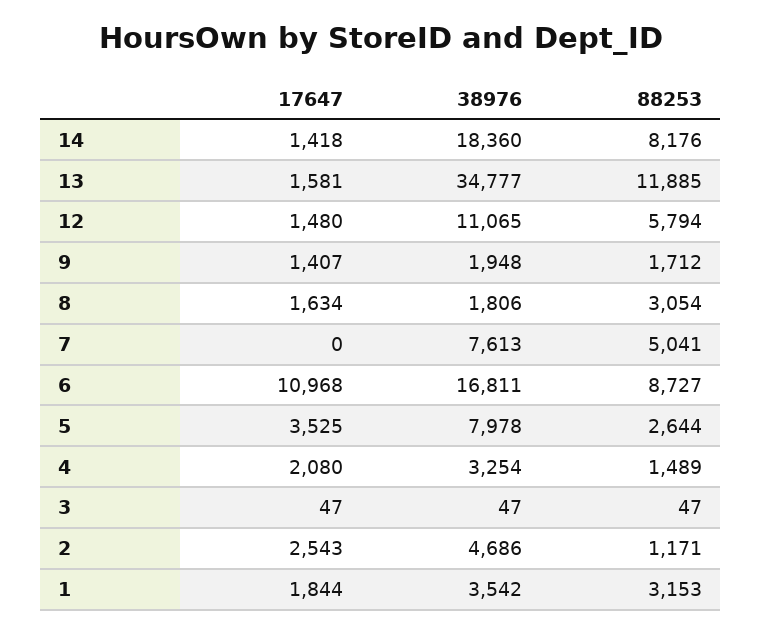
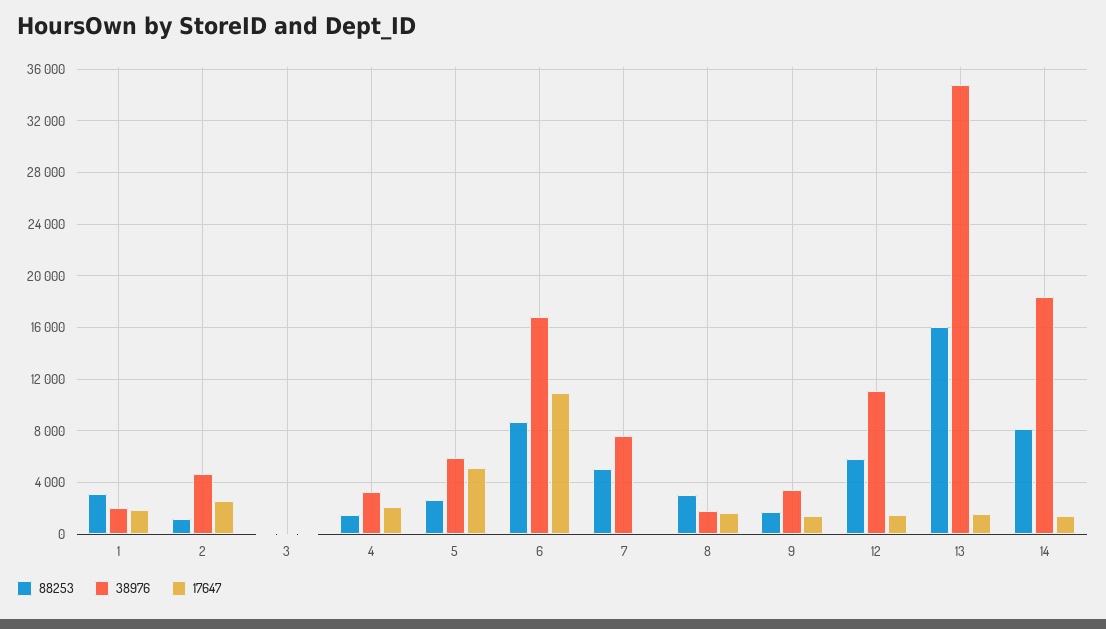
88253, 13: 11885 -> 16000
38976, 9: 1948 -> 3500
17647, 5: 3525 -> 5000
38976, 5: 7978 -> 6000
38976, 1: 3542 -> 2000

